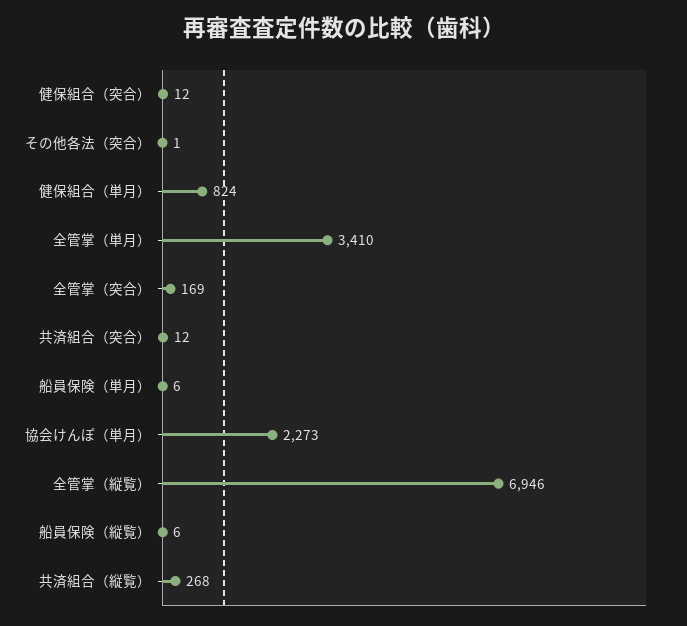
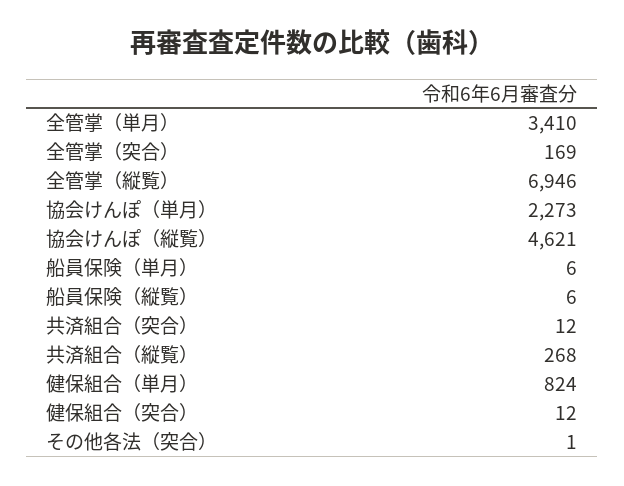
協会けんぽ（縦覧）: none -> 4621

